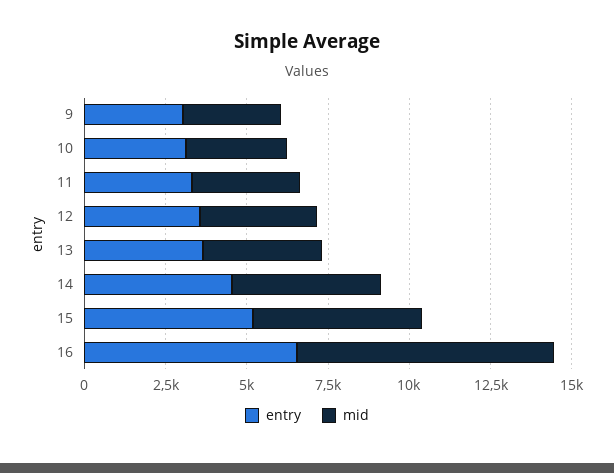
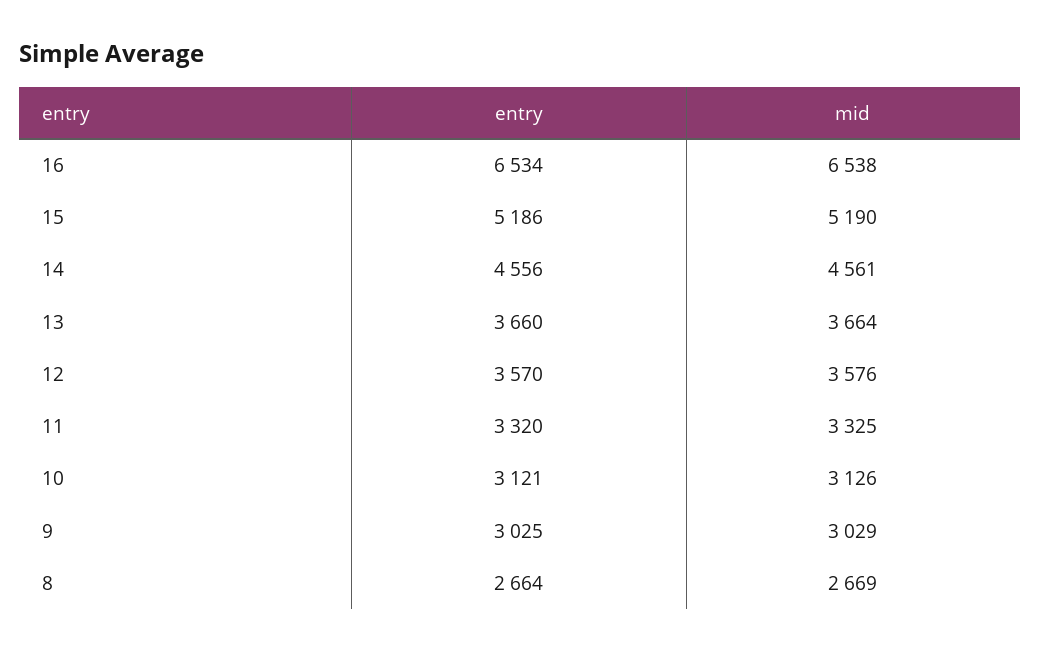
mid, 16: 8000 -> 6538
entry, 8: none -> 2664
mid, 8: none -> 2669

